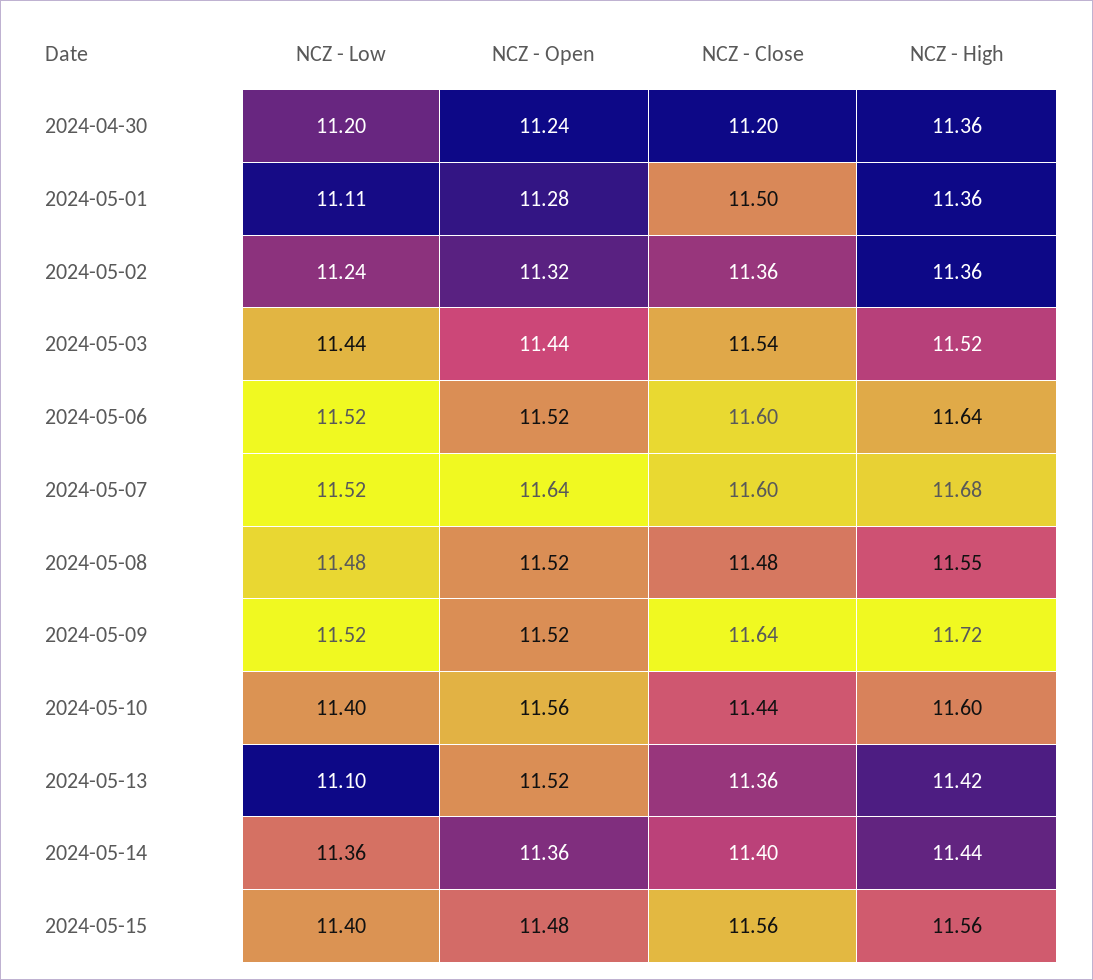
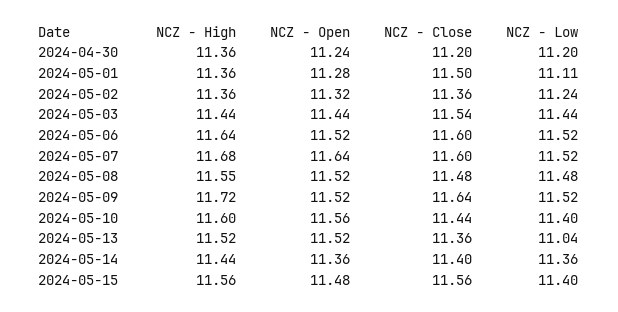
NCZ - High, 2024-05-03: 11.52 -> 11.44
NCZ - Low, 2024-05-13: 11.1 -> 11.04
NCZ - High, 2024-05-13: 11.42 -> 11.52

